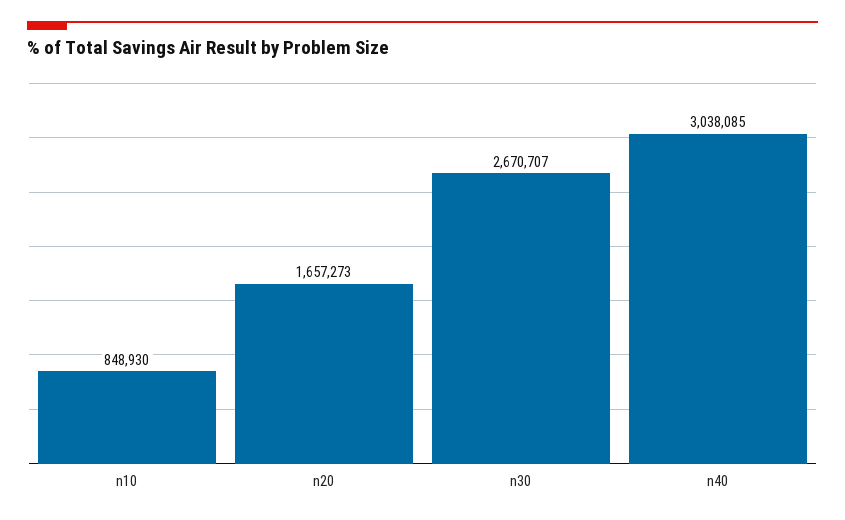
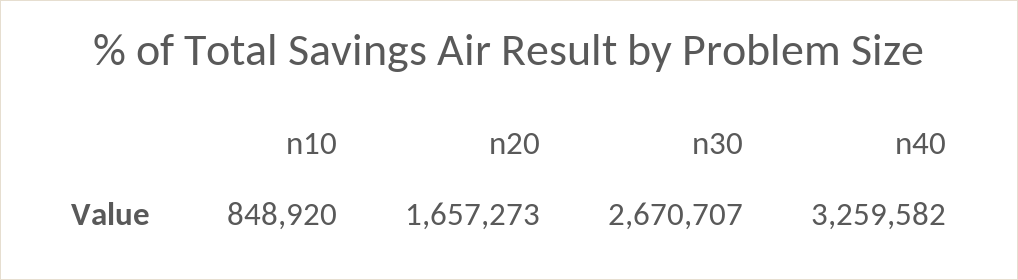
n10: 848930 -> 848920
n40: 3038085 -> 3259582

